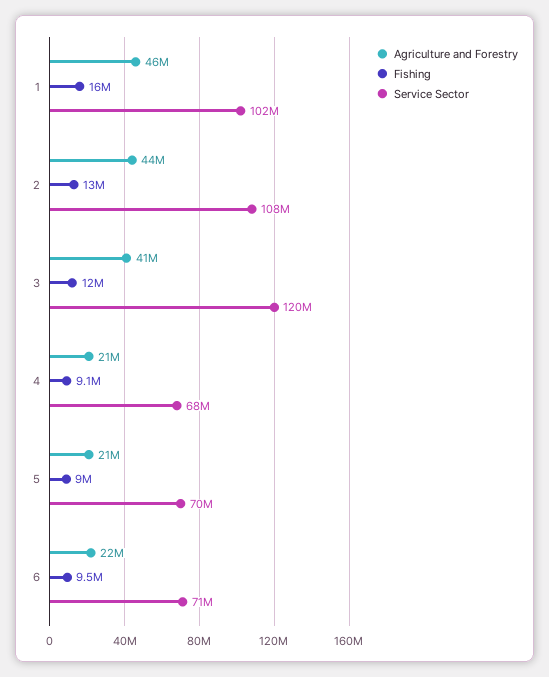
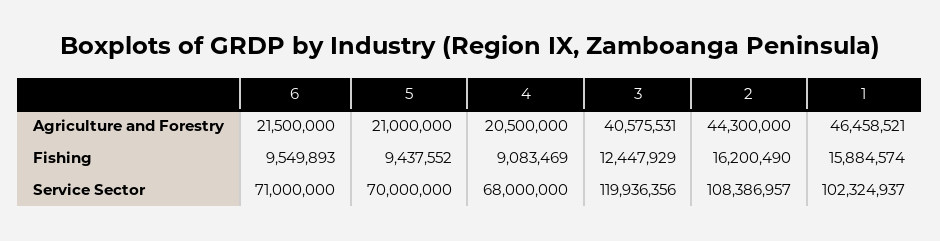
Fishing, 2: 13000000 -> 16200490
Fishing, 5: 9000000 -> 9437552

